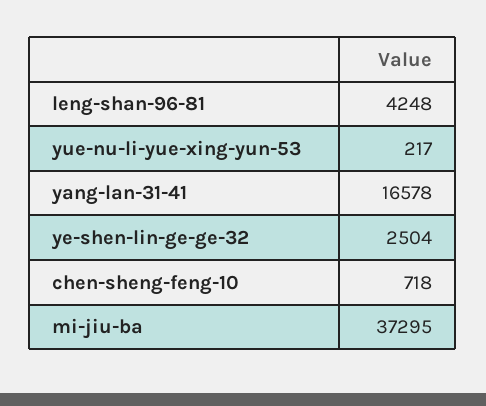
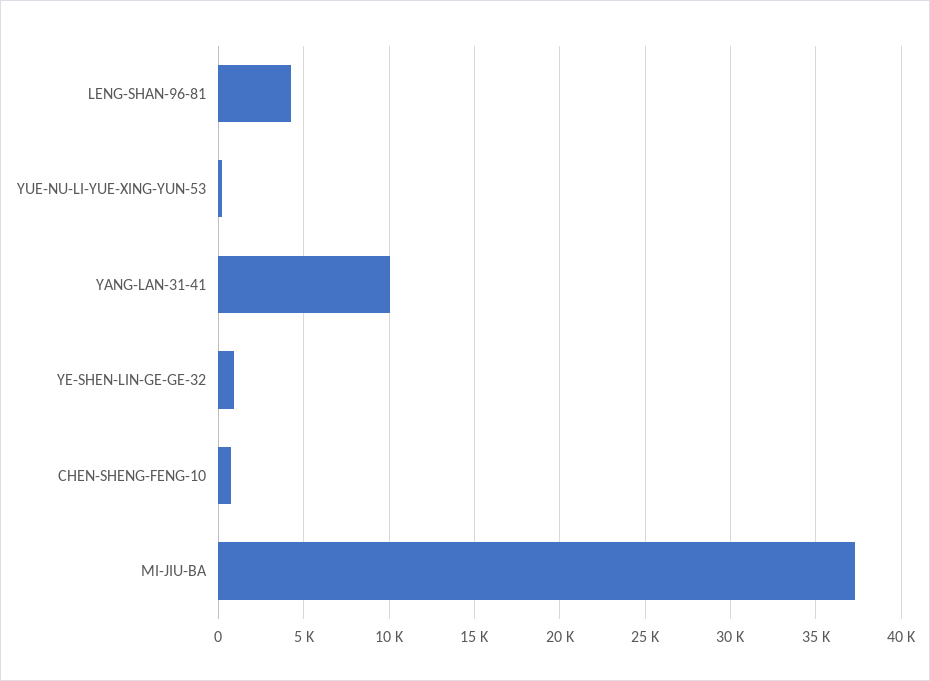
yang-lan-31-41: 16578 -> 10000
ye-shen-lin-ge-ge-32: 2504 -> 1000

